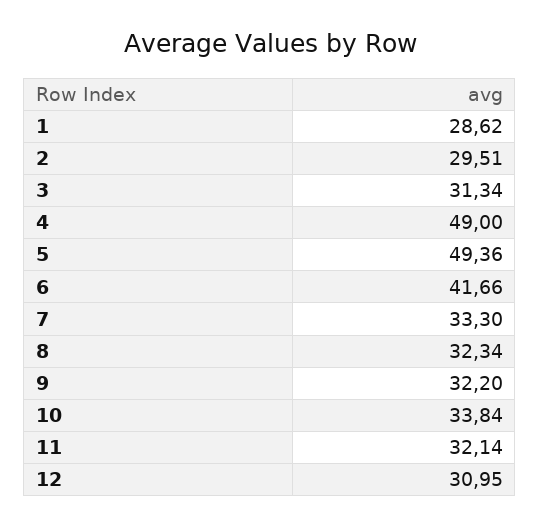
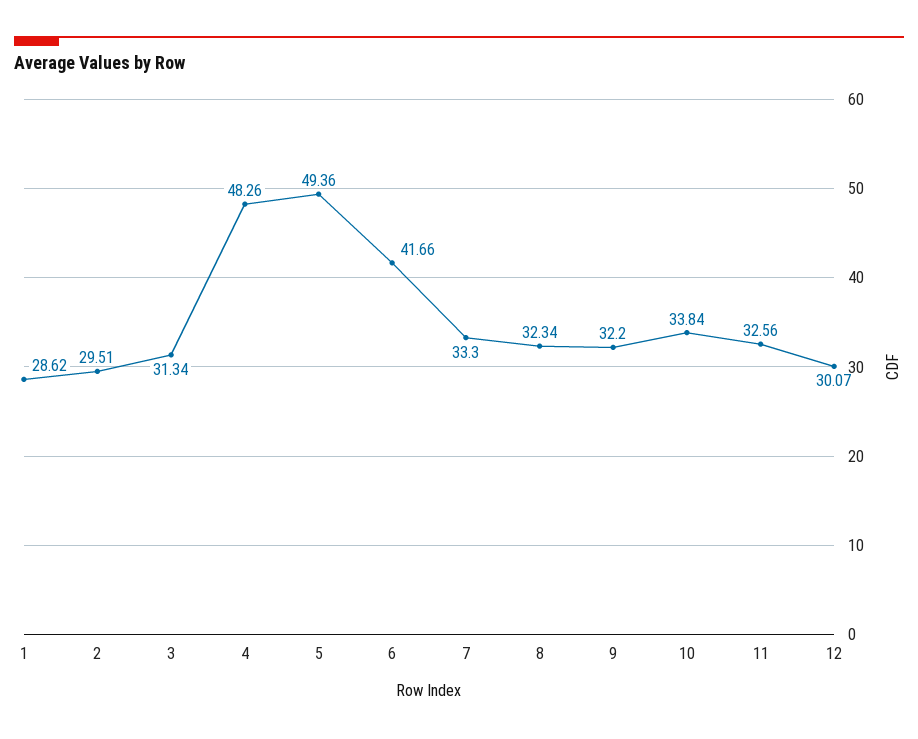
4: 49 -> 48.26
11: 32.14 -> 32.56
12: 30.95 -> 30.07

